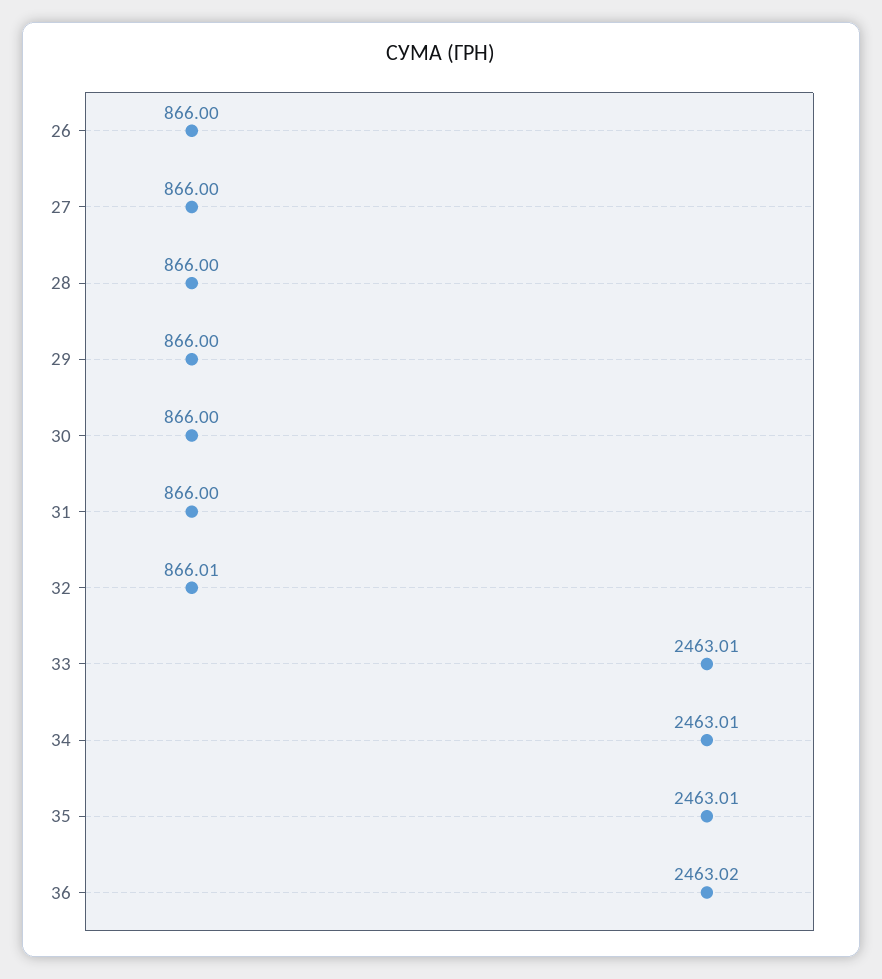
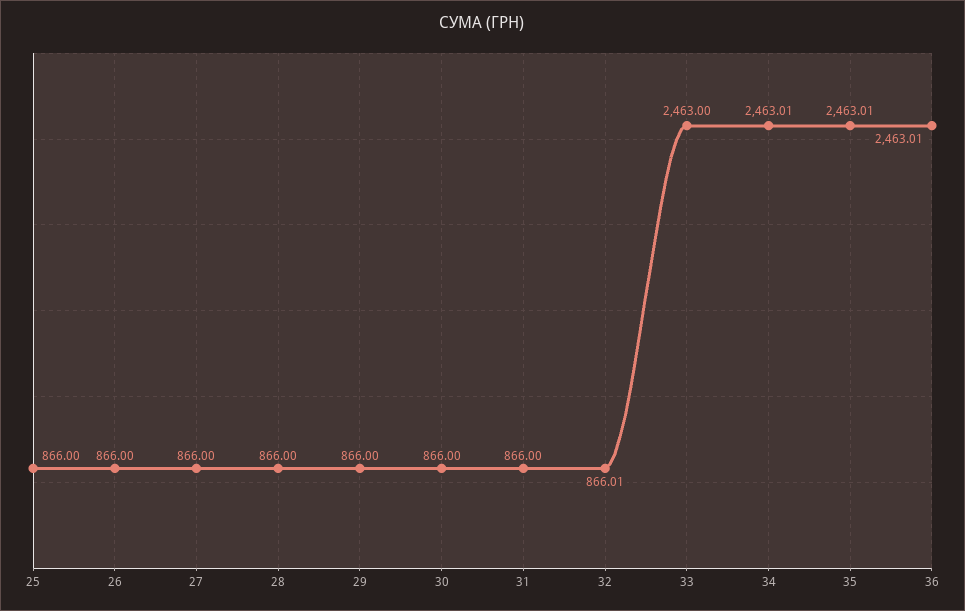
33: 2463.01 -> 2463
36: 2463.02 -> 2463.01
25: none -> 866

